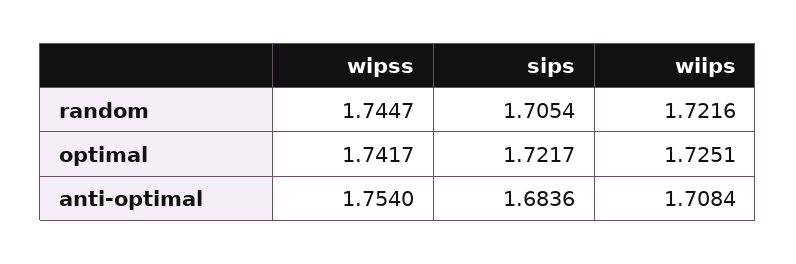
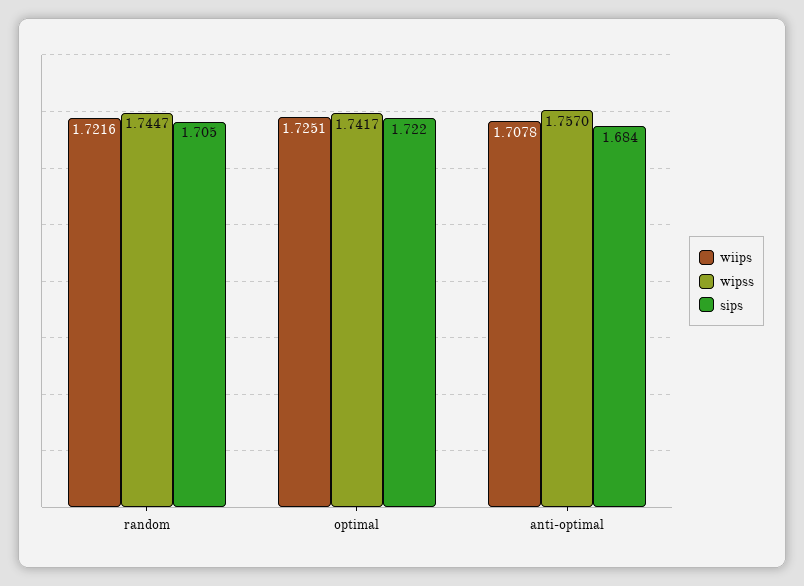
wipss, anti-optimal: 1.754 -> 1.757
wiips, anti-optimal: 1.7084 -> 1.7078

